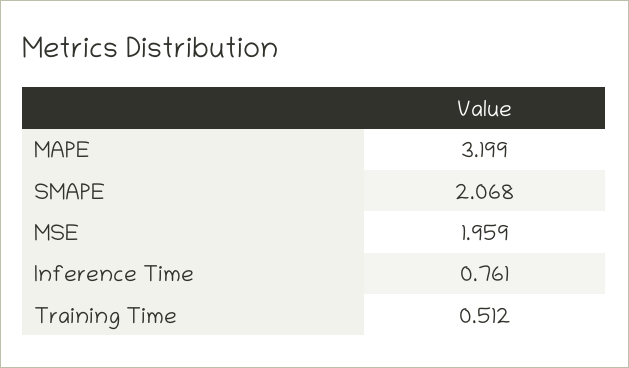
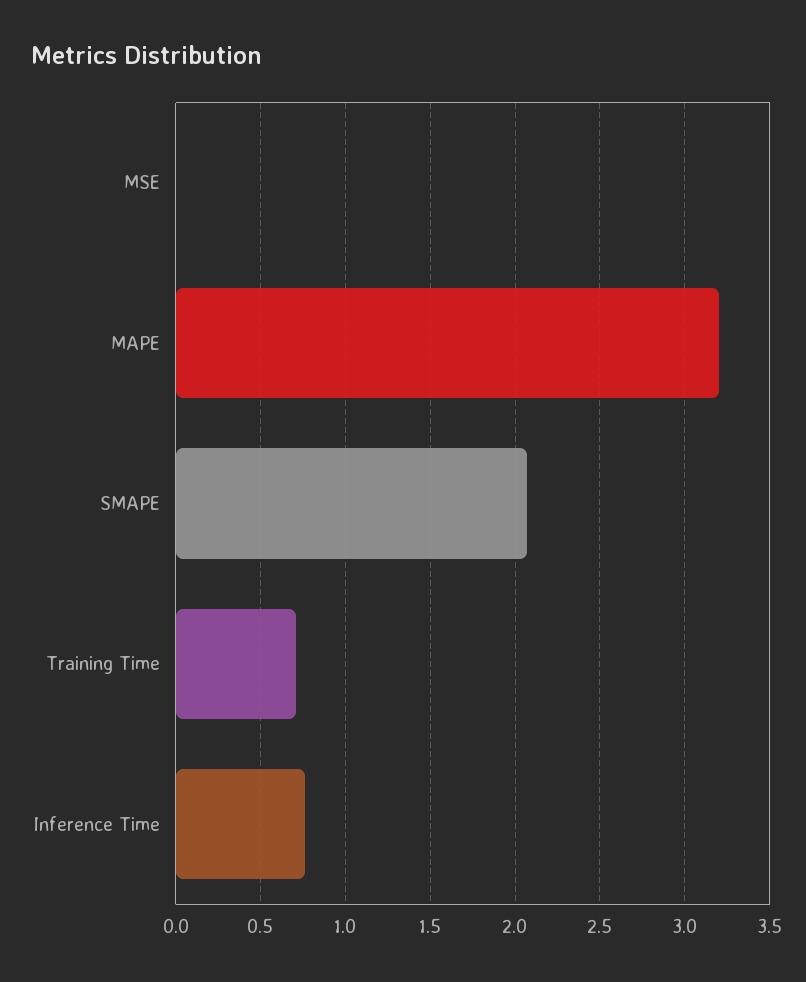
MSE: 1.959 -> 0
Training Time: 0.512 -> 0.7

